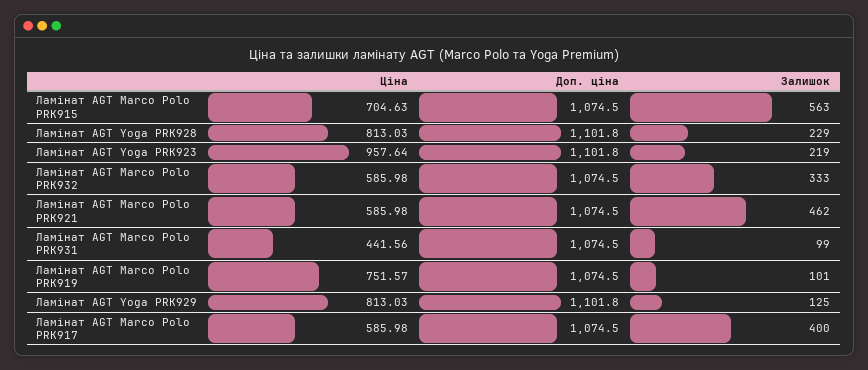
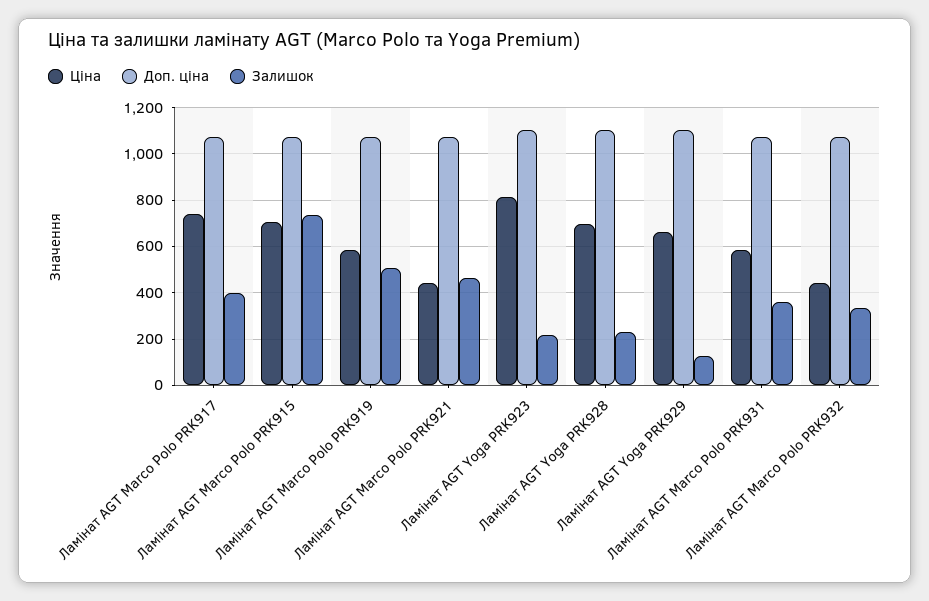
Залишок, Ламінат AGT Marco Polo PRK915: 563 -> 750
Ціна, Ламінат AGT Yoga PRK928: 813.03 -> 700
Ціна, Ламінат AGT Yoga PRK923: 957.64 -> 800
Ціна, Ламінат AGT Marco Polo PRK932: 585.98 -> 450
Ціна, Ламінат AGT Marco Polo PRK921: 585.98 -> 450
Ціна, Ламінат AGT Marco Polo PRK931: 441.56 -> 600
Залишок, Ламінат AGT Marco Polo PRK931: 99 -> 350
Ціна, Ламінат AGT Marco Polo PRK919: 751.57 -> 600
Залишок, Ламінат AGT Marco Polo PRK919: 101 -> 500
Ціна, Ламінат AGT Yoga PRK929: 813.03 -> 650
Ціна, Ламінат AGT Marco Polo PRK917: 585.98 -> 750

